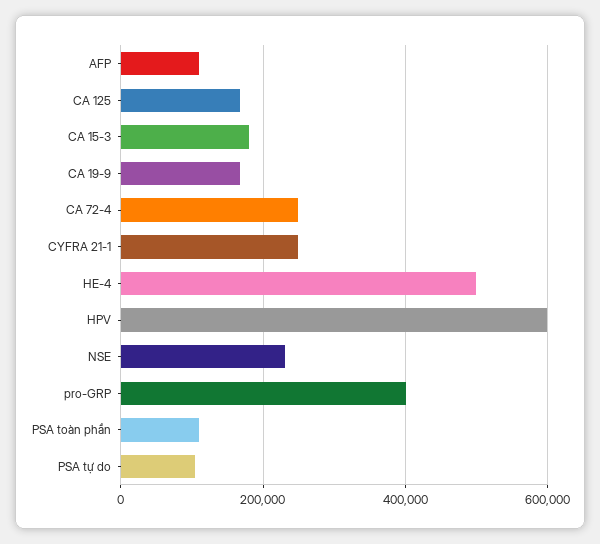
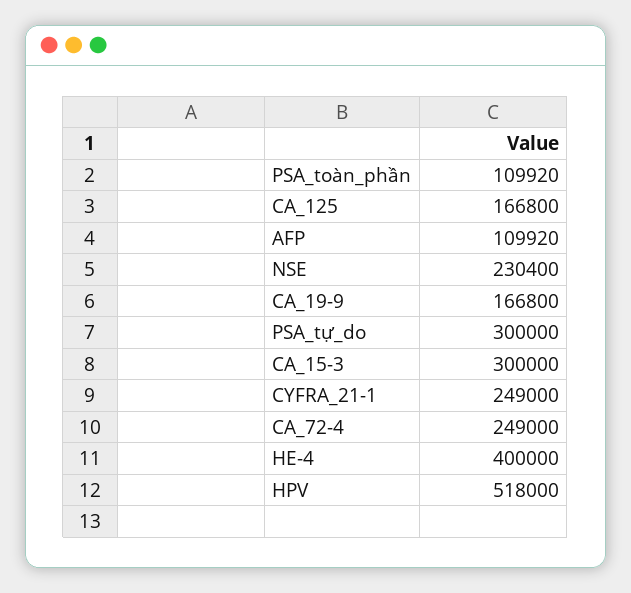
CA 15-3: 180000 -> 300000
HE-4: 500000 -> 400000
HPV: 600000 -> 518000
pro-GRP: 400000 -> none
PSA tự do: 100000 -> 300000

